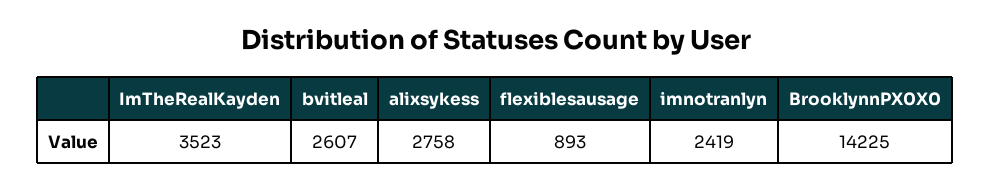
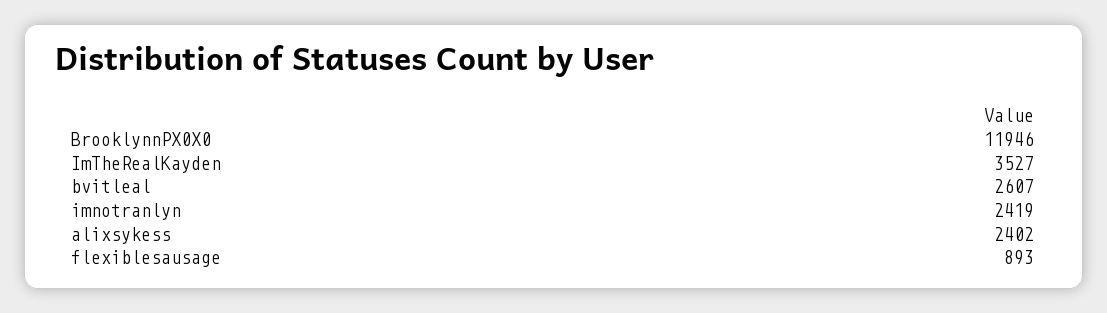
ImTheRealKayden: 3523 -> 3527
alixsykess: 2758 -> 2402
BrooklynnPX0X0: 14225 -> 11946

